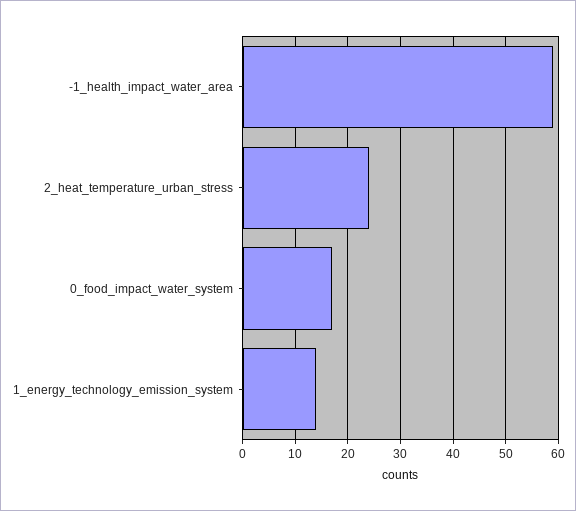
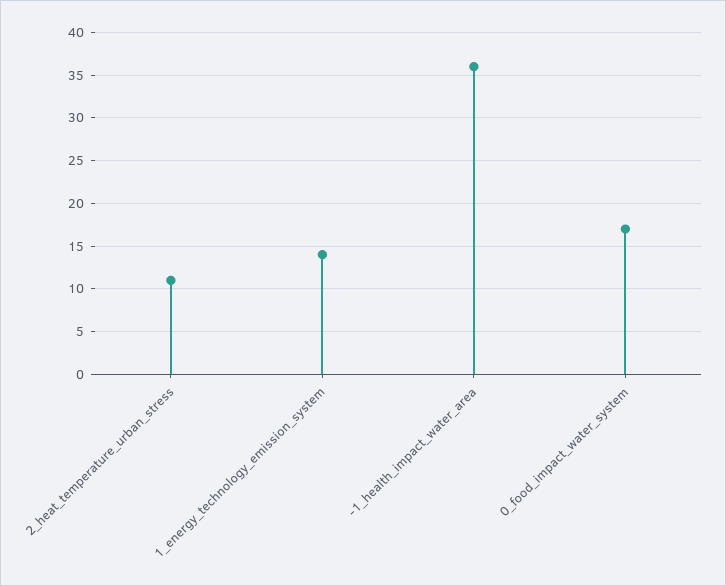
-1_health_impact_water_area: 60 -> 36
2_heat_temperature_urban_stress: 25 -> 11

